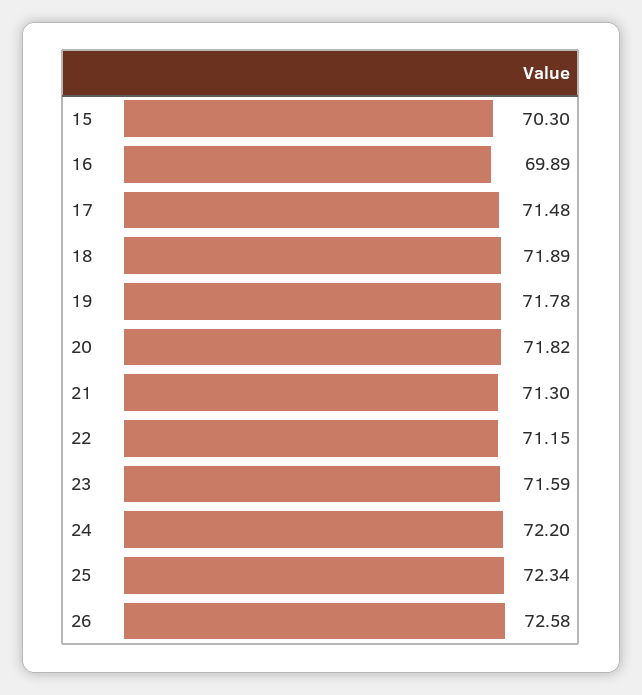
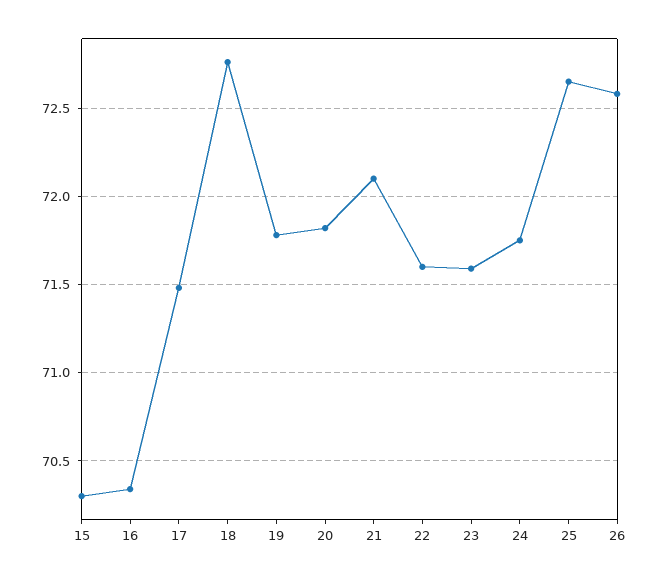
16: 69.89 -> 70.35
18: 71.89 -> 72.75
21: 71.3 -> 72.1
22: 71.15 -> 71.6
24: 72.2 -> 71.75
25: 72.34 -> 72.65

